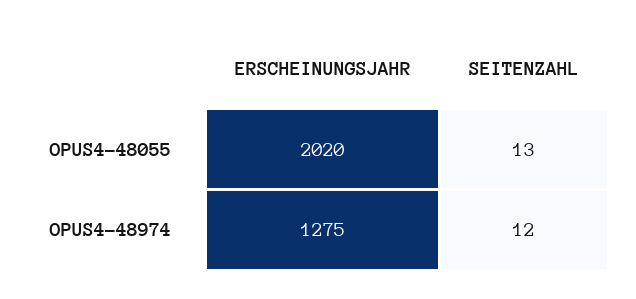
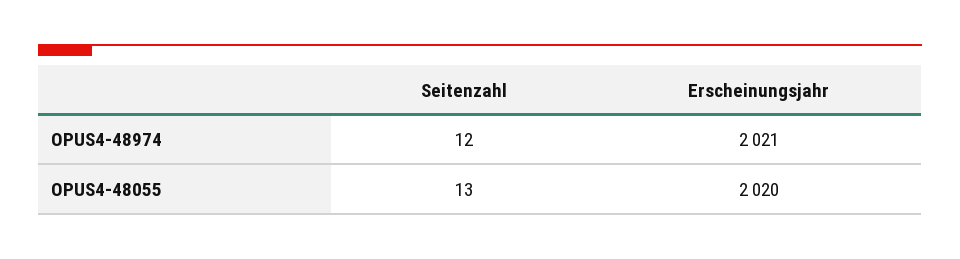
ERSCHEINUNGSJAHR, OPUS4-48974: 1275 -> 2021

